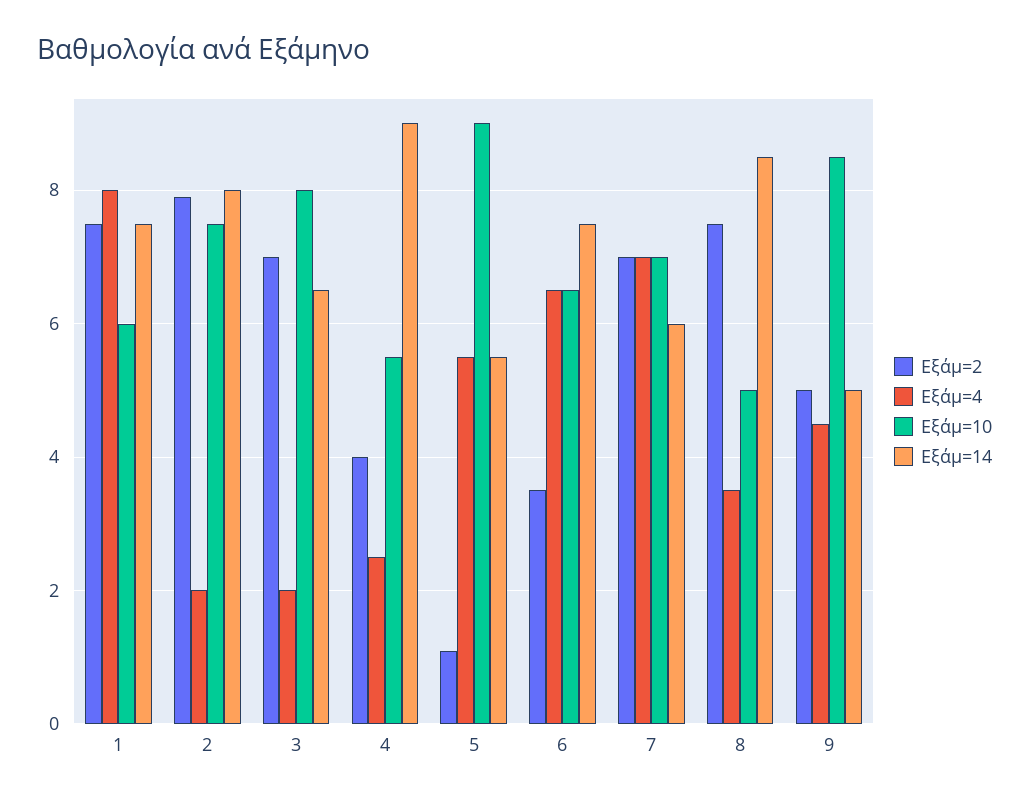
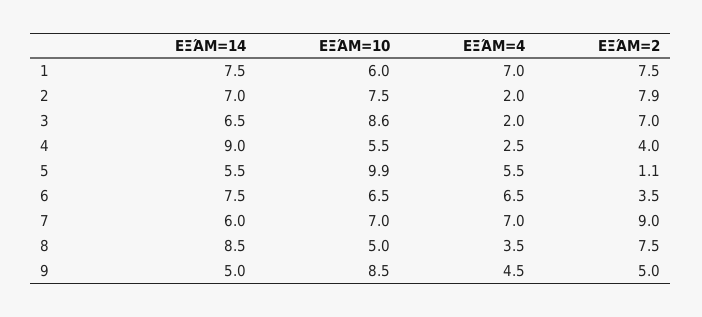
Εξάμ=4, 1: 8 -> 7
Εξάμ=14, 2: 8 -> 7
Εξάμ=10, 3: 8 -> 8.6
Εξάμ=10, 5: 9 -> 9.9
Εξάμ=2, 7: 7 -> 9

